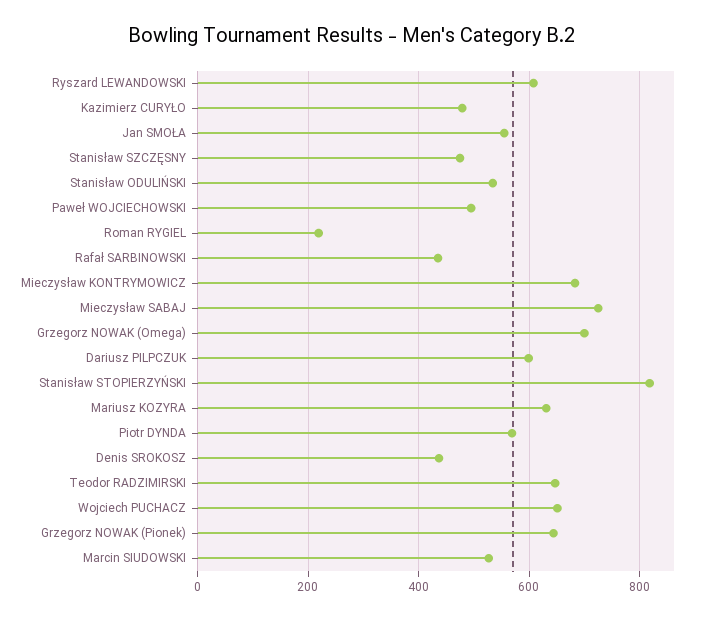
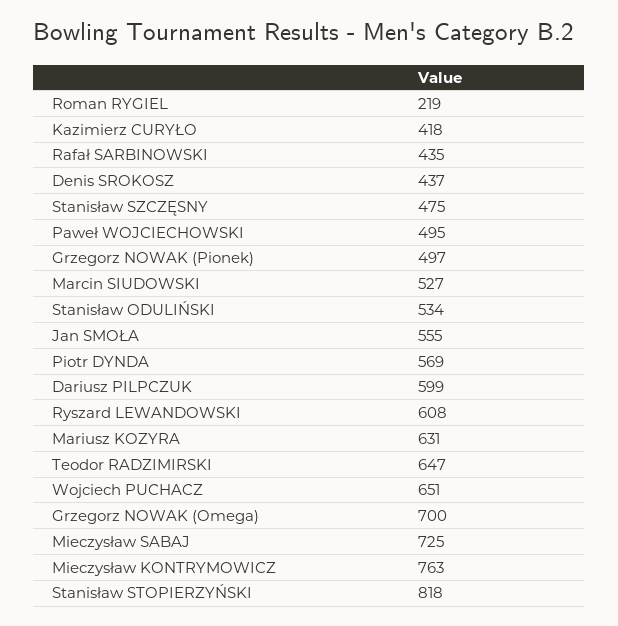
Kazimierz CURYŁO: 480 -> 418
Mieczysław KONTRYMOWICZ: 680 -> 763
Grzegorz NOWAK (Pionek): 640 -> 497

